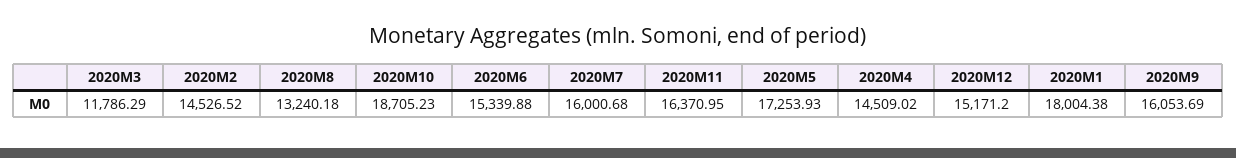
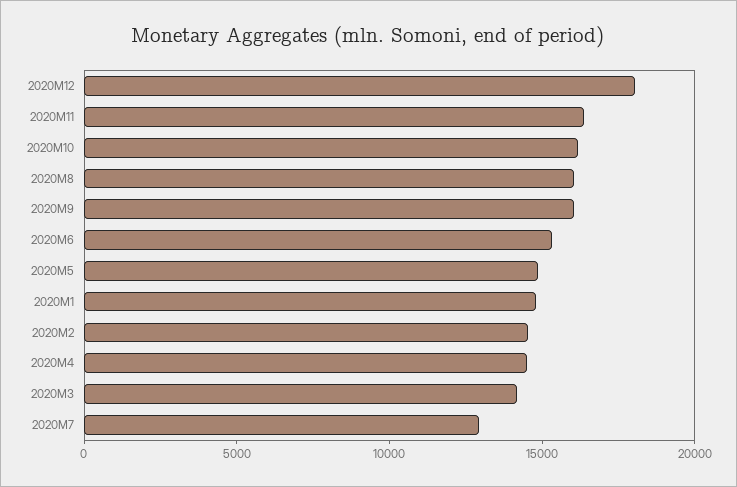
2020M3: 11786.29 -> 14000
2020M8: 13240.18 -> 16000
2020M10: 18705.23 -> 16000
2020M7: 16000.68 -> 13000
2020M5: 17253.93 -> 15000
2020M12: 15171.2 -> 18000
2020M1: 18004.38 -> 15000

